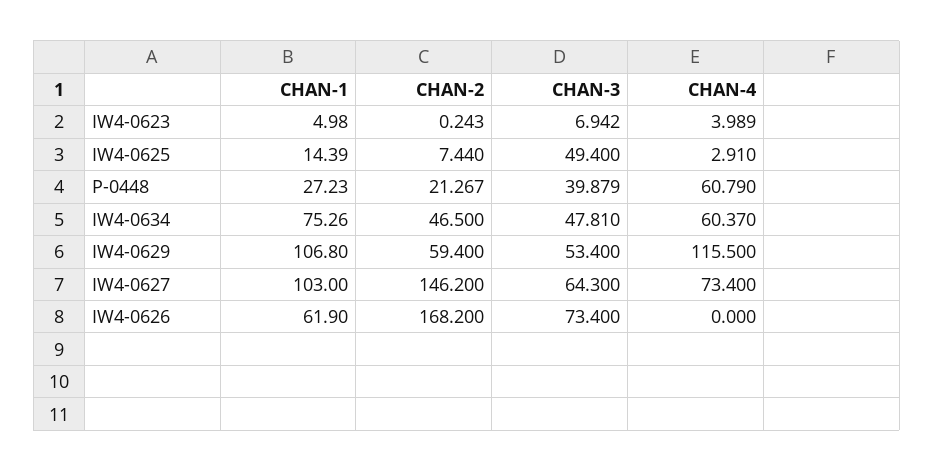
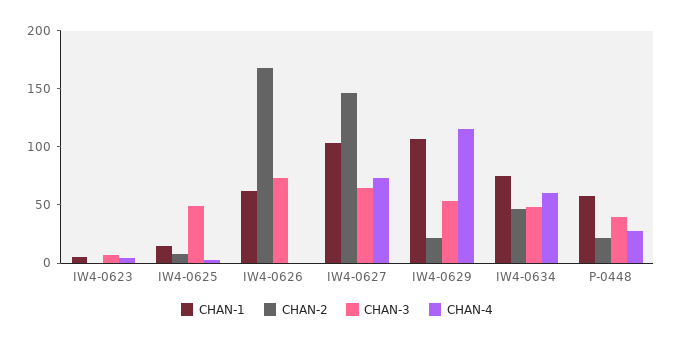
CHAN-1, P-0448: 27.23 -> 60
CHAN-4, P-0448: 60.79 -> 30
CHAN-2, IW4-0629: 59.4 -> 20

